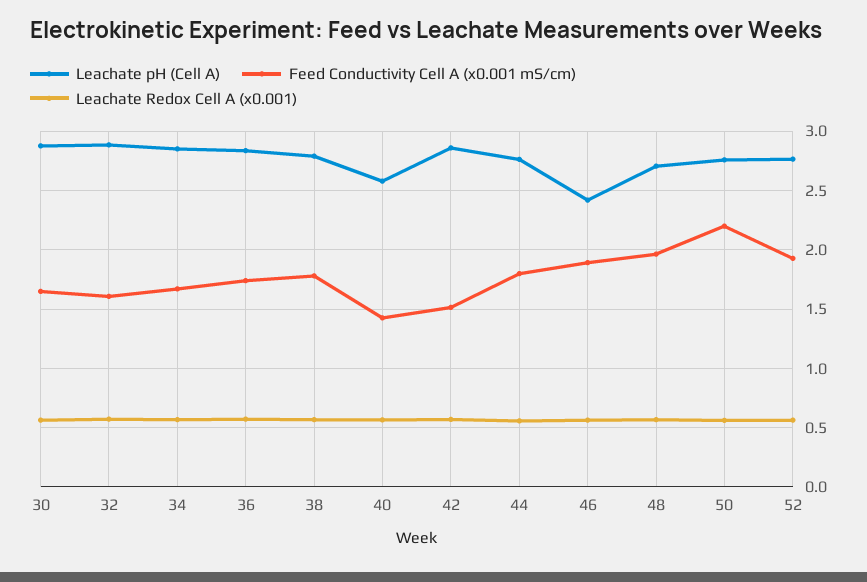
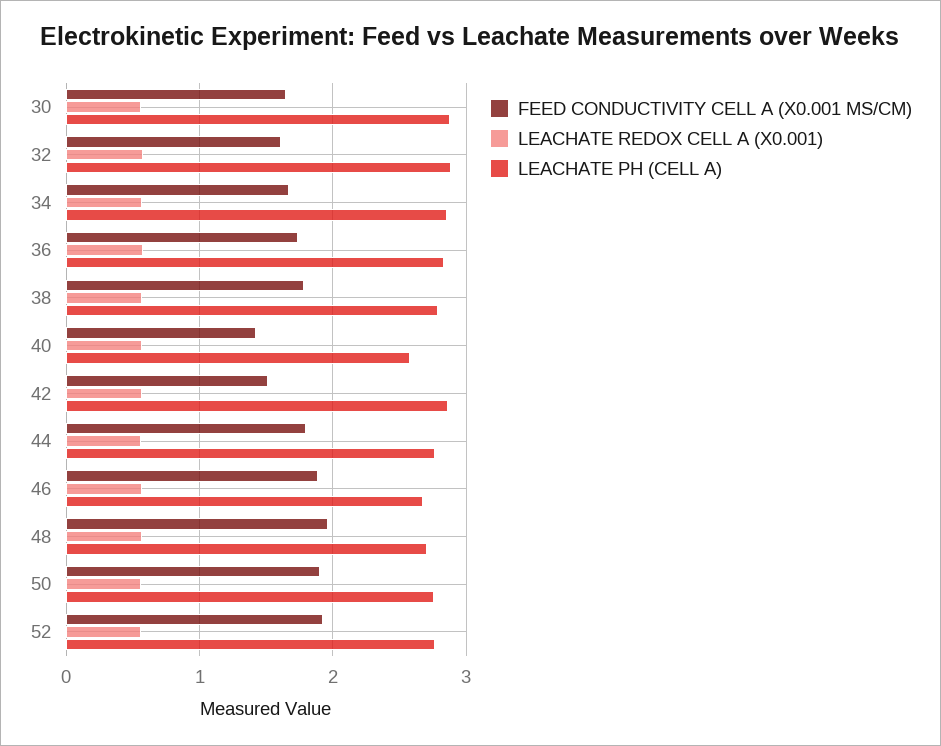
Leachate pH (Cell A), 46: 2.4 -> 2.7
Feed Conductivity Cell A (x0.001 mS/cm), 50: 2.2 -> 1.9

